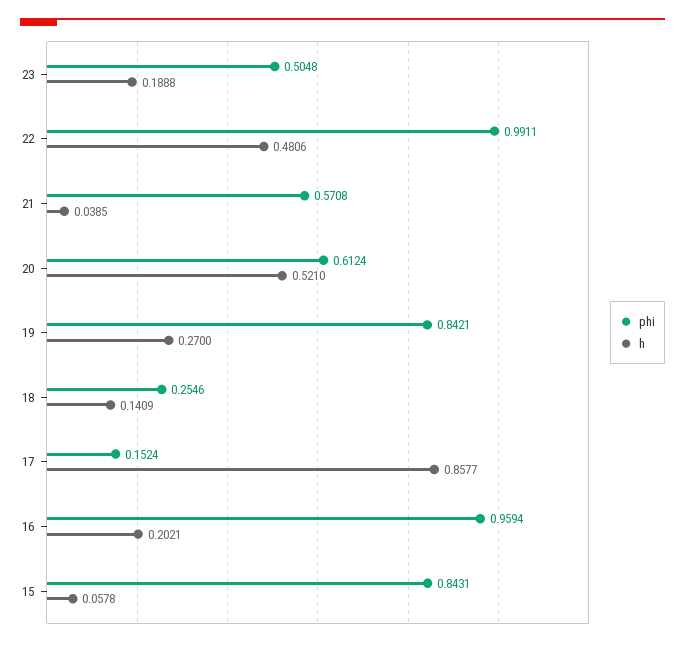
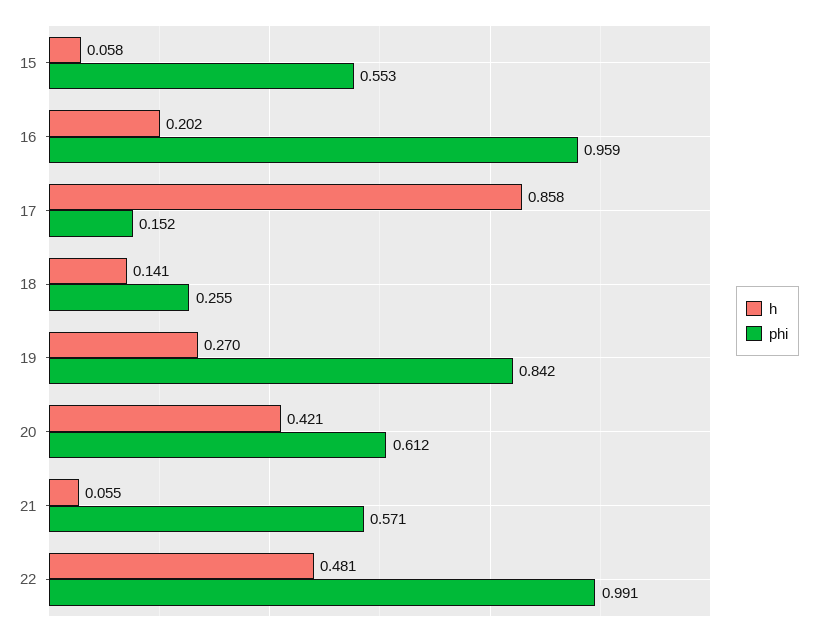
phi, 23: 0.5048 -> none
h, 23: 0.1888 -> none
h, 21: 0.0385 -> 0.055
h, 20: 0.521 -> 0.421
phi, 15: 0.8431 -> 0.553

